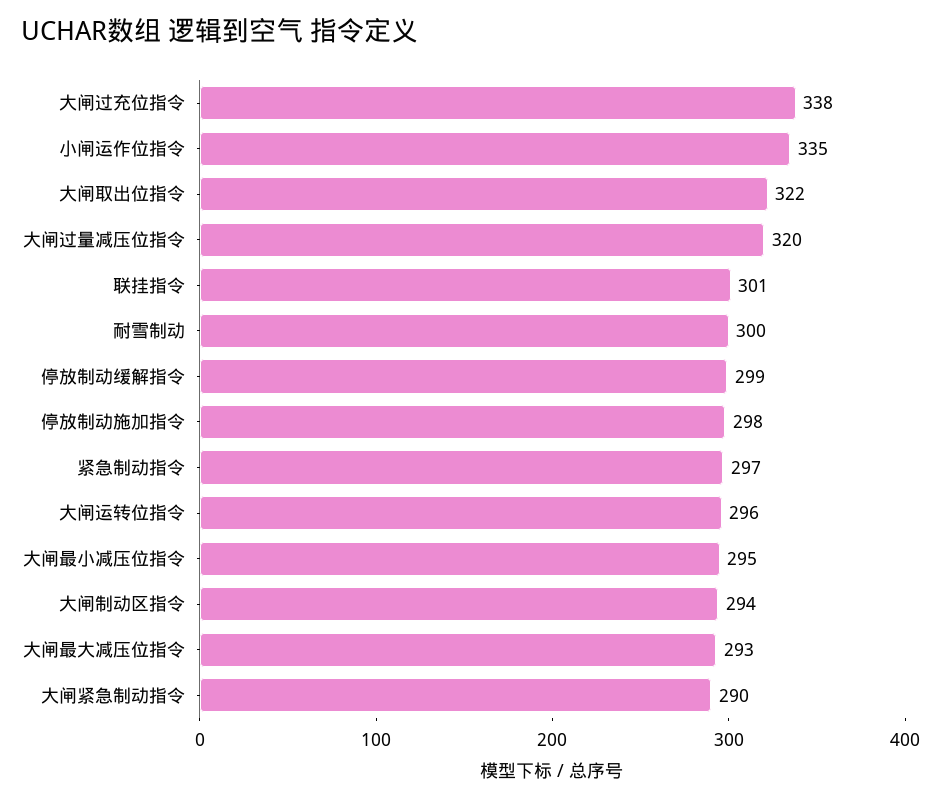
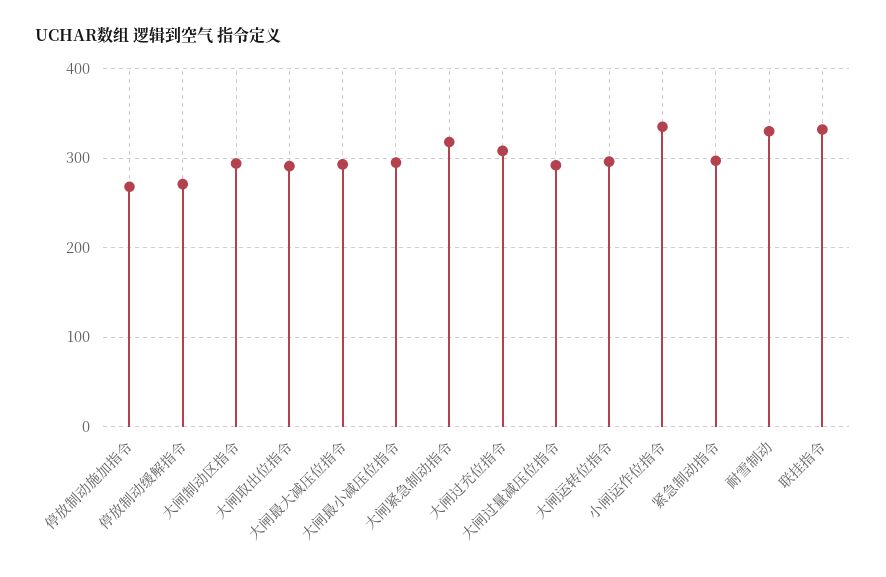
大闸过充位指令: 338 -> 310
大闸取出位指令: 322 -> 290
大闸过量减压位指令: 320 -> 290
联挂指令: 301 -> 330
耐雪制动: 300 -> 330
停放制动缓解指令: 299 -> 270
停放制动施加指令: 298 -> 270
大闸紧急制动指令: 290 -> 320

